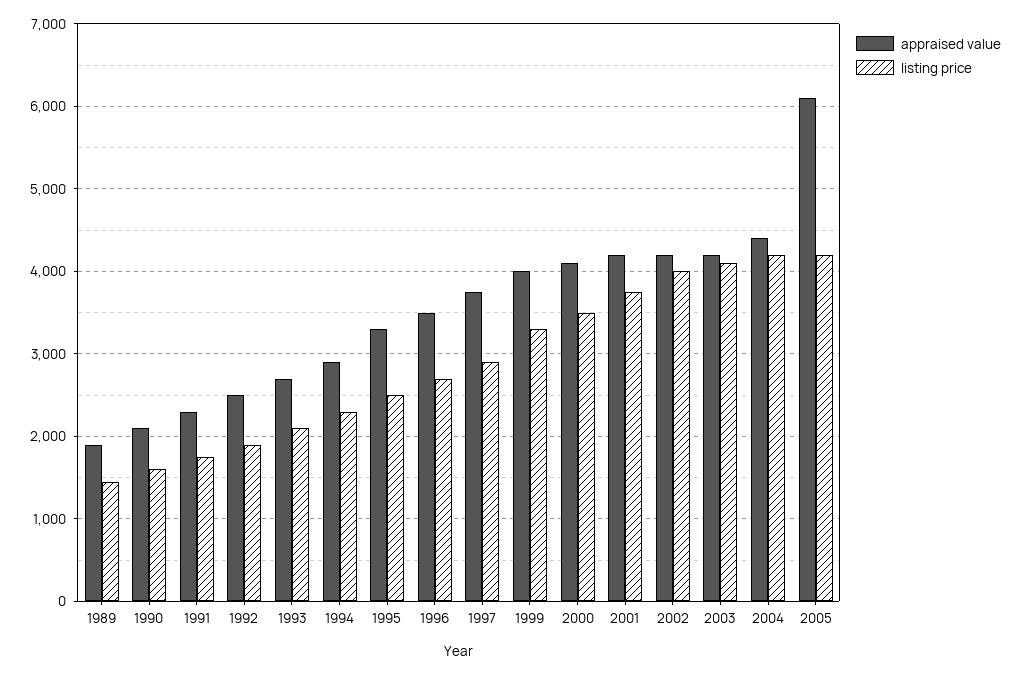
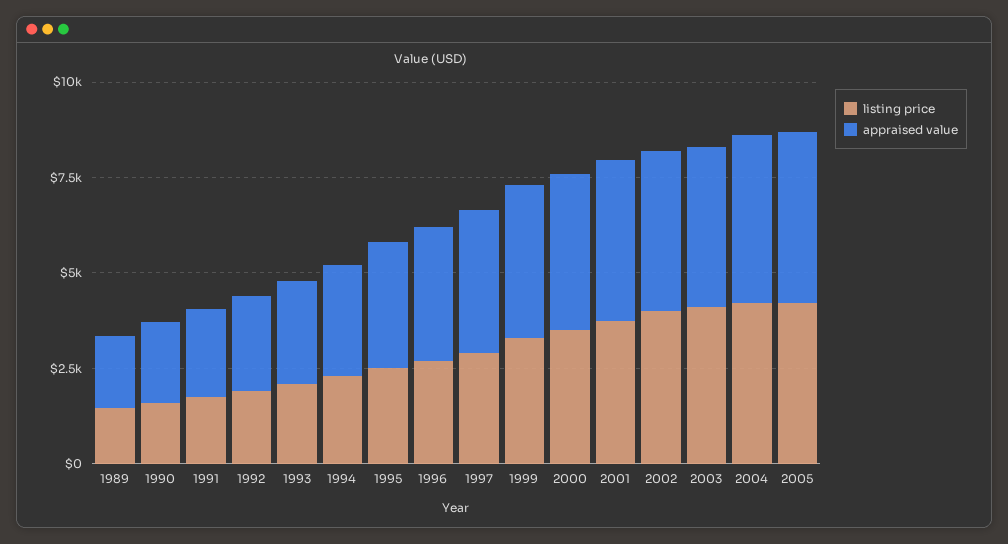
appraised value, 2005: 6100 -> 4500

